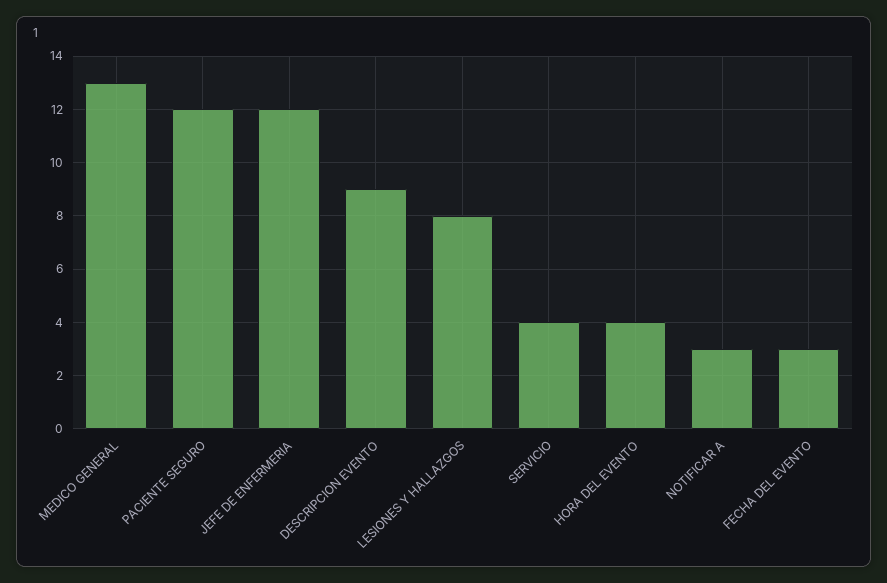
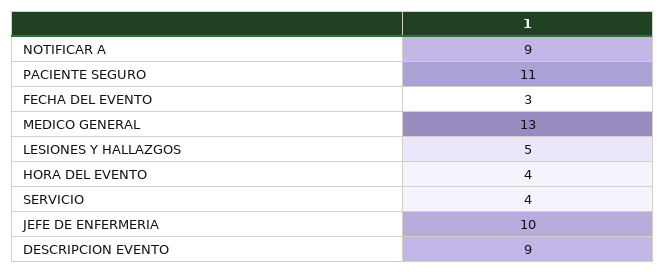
PACIENTE SEGURO: 12 -> 11
JEFE DE ENFERMERIA: 12 -> 10
LESIONES Y HALLAZGOS: 8 -> 5
NOTIFICAR A: 3 -> 9

